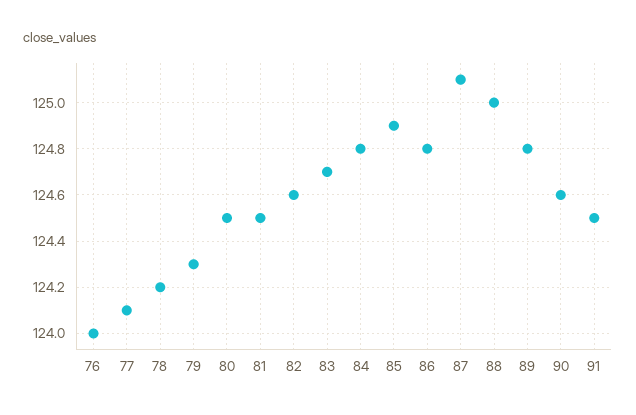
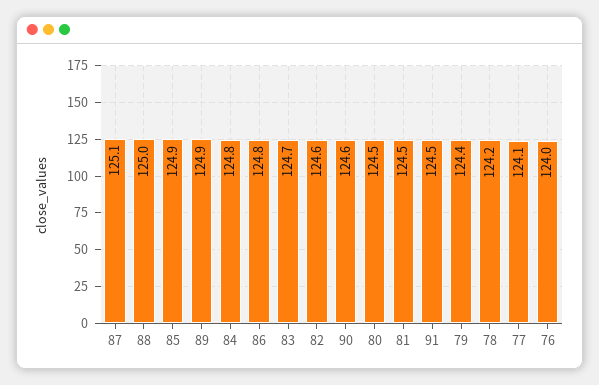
79: 124.3 -> 124.4
89: 124.8 -> 124.9

